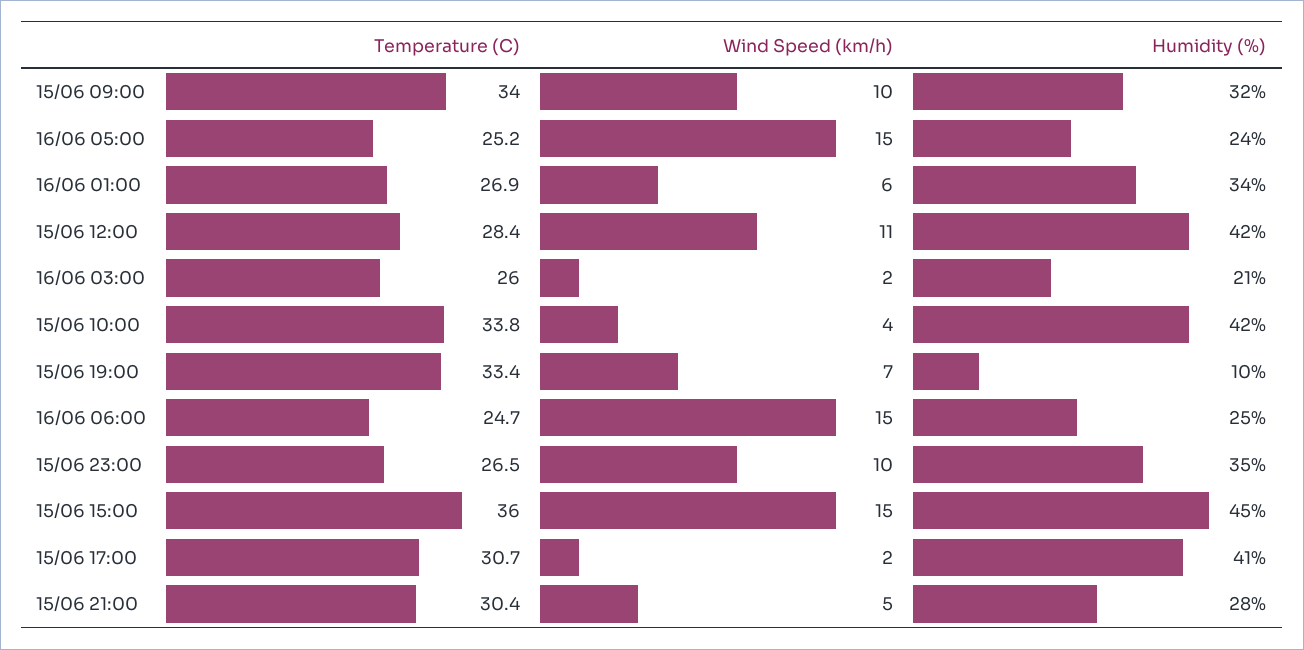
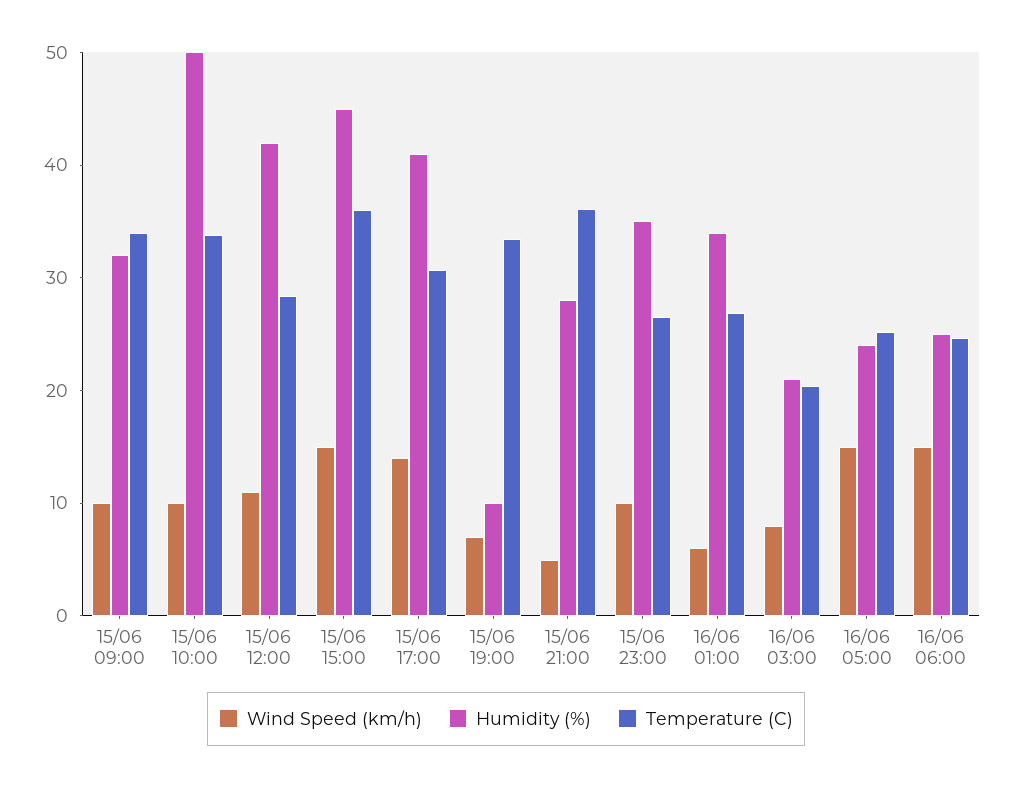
Temperature (C), 16/06 03:00: 26 -> 20
Wind Speed (km/h), 16/06 03:00: 2 -> 8
Wind Speed (km/h), 15/06 10:00: 4 -> 10
Humidity (%), 15/06 10:00: 42 -> 50
Wind Speed (km/h), 15/06 17:00: 2 -> 14
Temperature (C), 15/06 21:00: 30.4 -> 36

